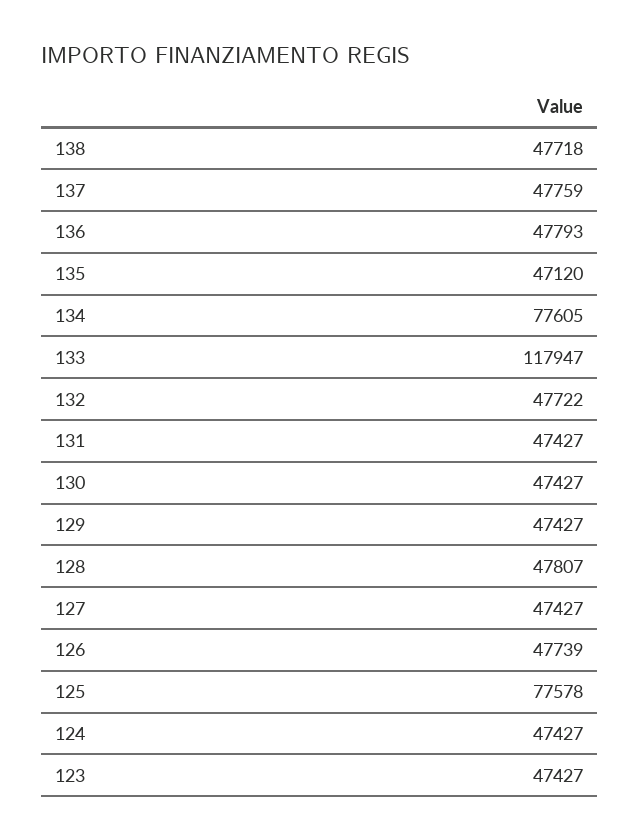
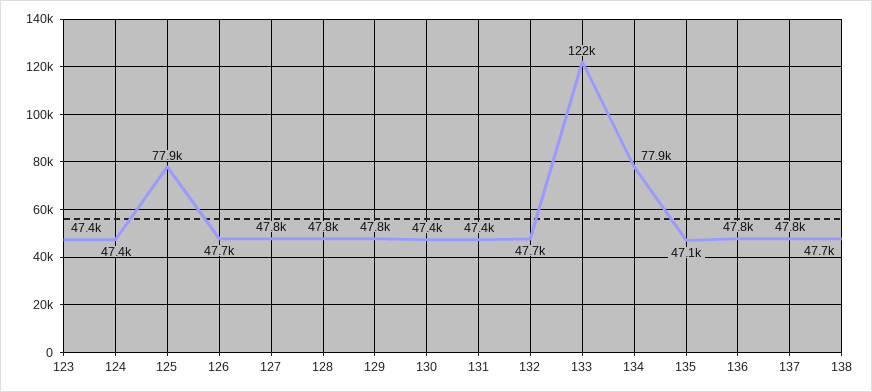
134: 77605 -> 77900
133: 117947 -> 122000
129: 47427 -> 47800
127: 47427 -> 47800
125: 77578 -> 77900

